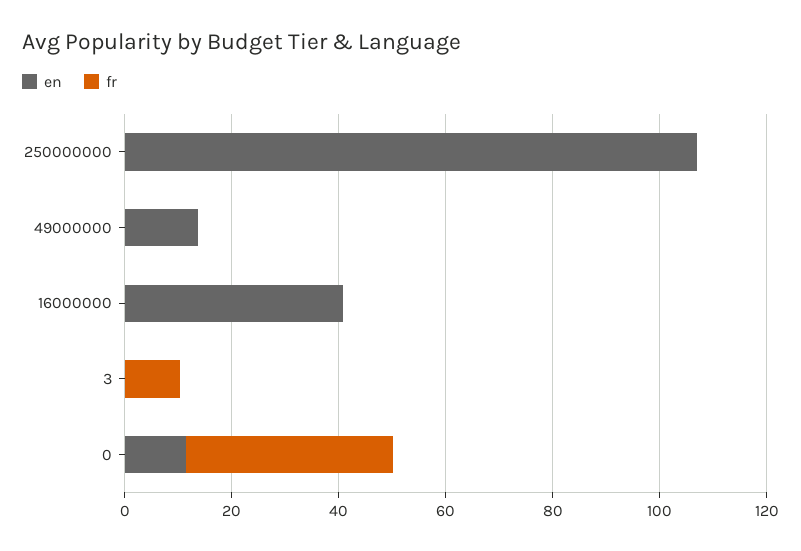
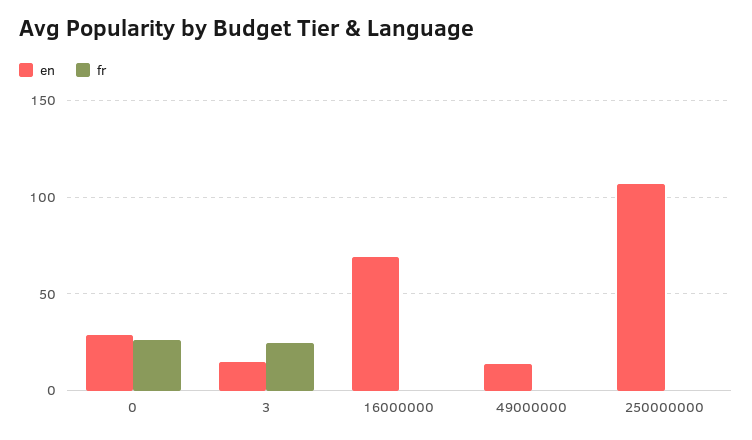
en, 16000000: 40 -> 70
en, 3: 0 -> 15
fr, 3: 10 -> 25
en, 0: 10 -> 30
fr, 0: 40 -> 25

